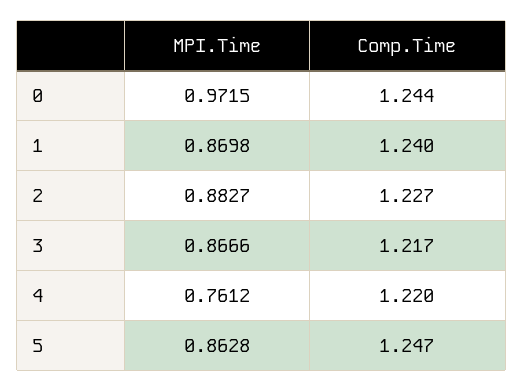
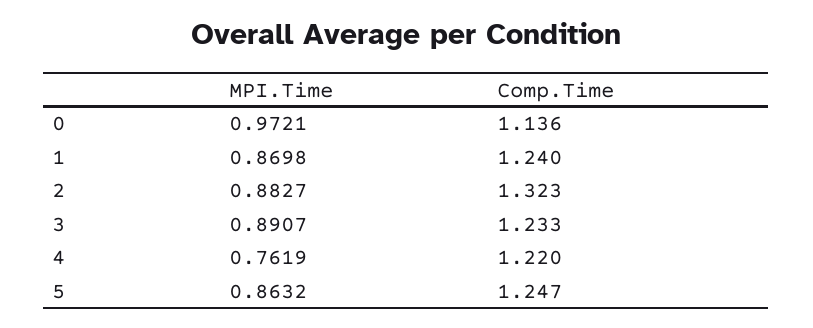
MPI.Time, 0: 0.9715 -> 0.9721
Comp.Time, 0: 1.244 -> 1.136
Comp.Time, 2: 1.227 -> 1.323
MPI.Time, 3: 0.8666 -> 0.8907
Comp.Time, 3: 1.217 -> 1.233
MPI.Time, 4: 0.7612 -> 0.7619
MPI.Time, 5: 0.8628 -> 0.8632

